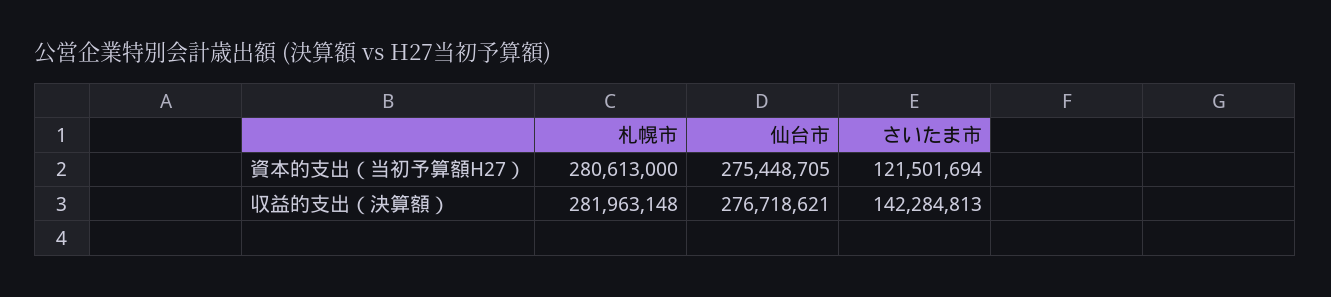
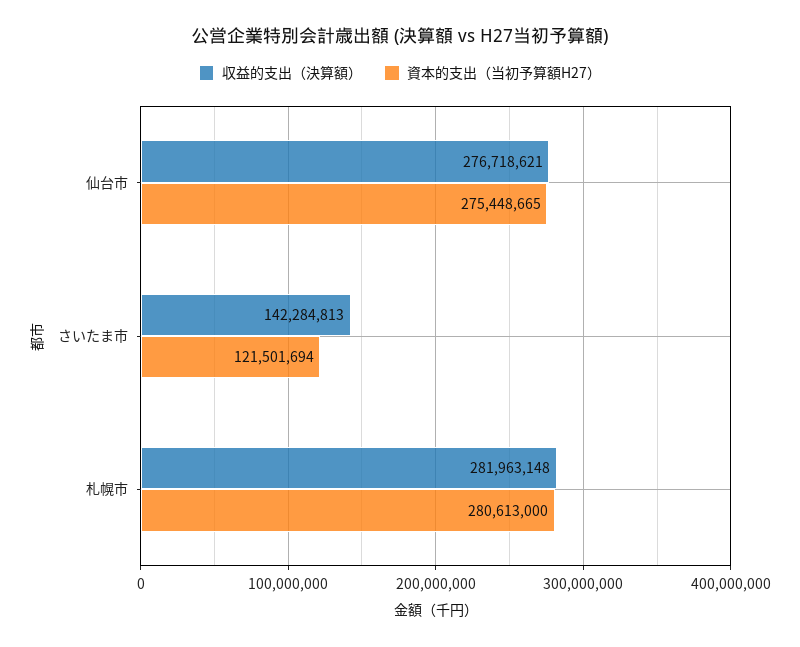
資本的支出（当初予算額H27）, 仙台市: 275448705 -> 275448665

